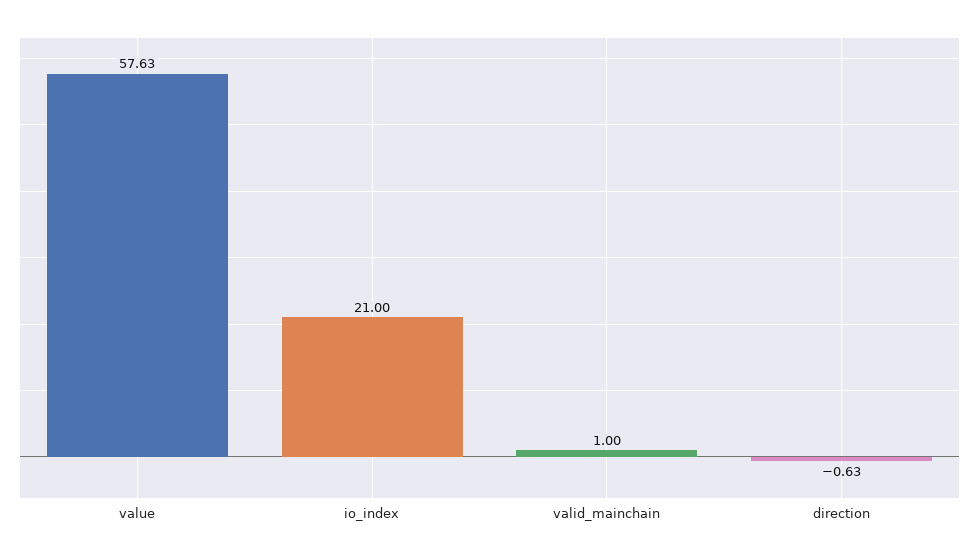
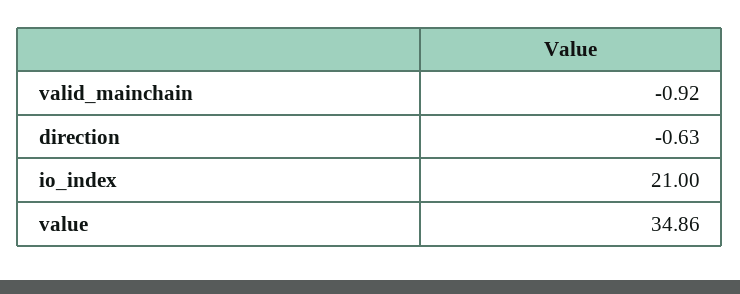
value: 57.63 -> 34.86
valid_mainchain: 1 -> -0.92

